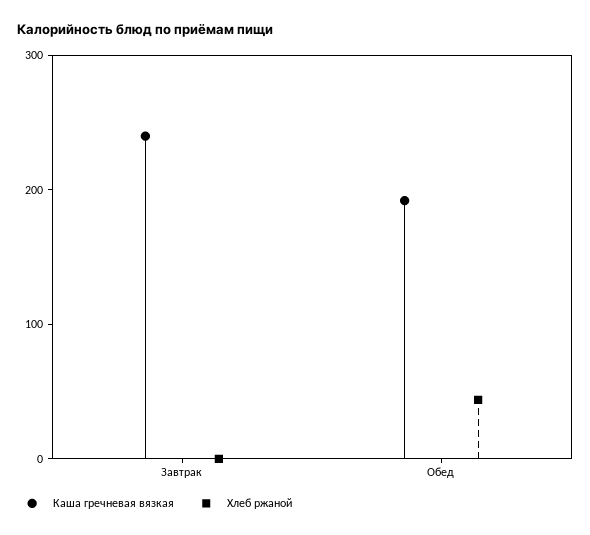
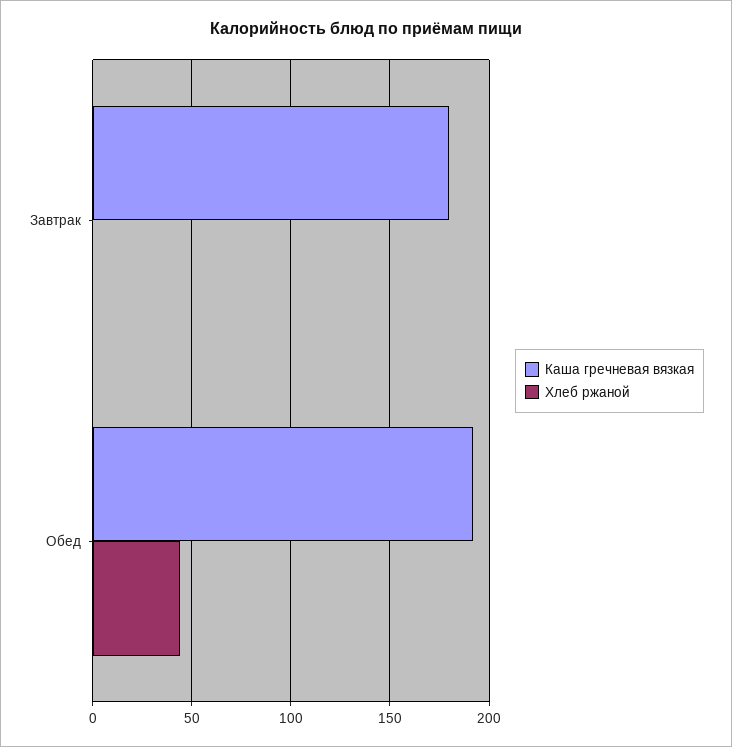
Каша гречневая вязкая, Завтрак: 240 -> 180

